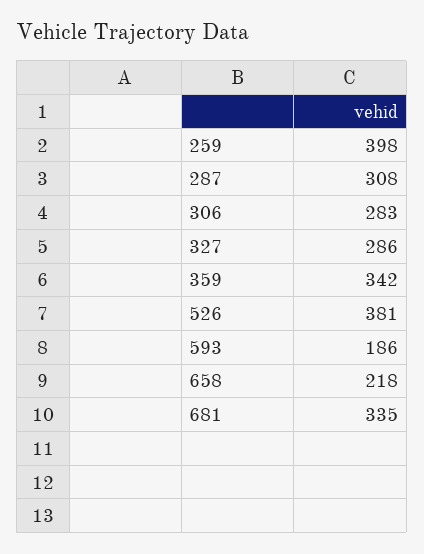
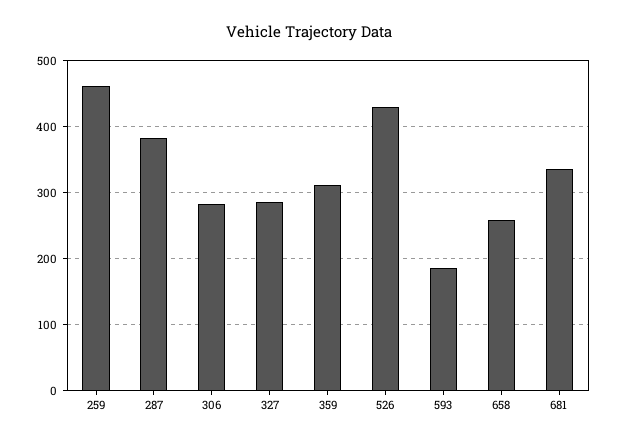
259: 398 -> 460
287: 308 -> 380
359: 342 -> 310
526: 381 -> 430
658: 218 -> 260

